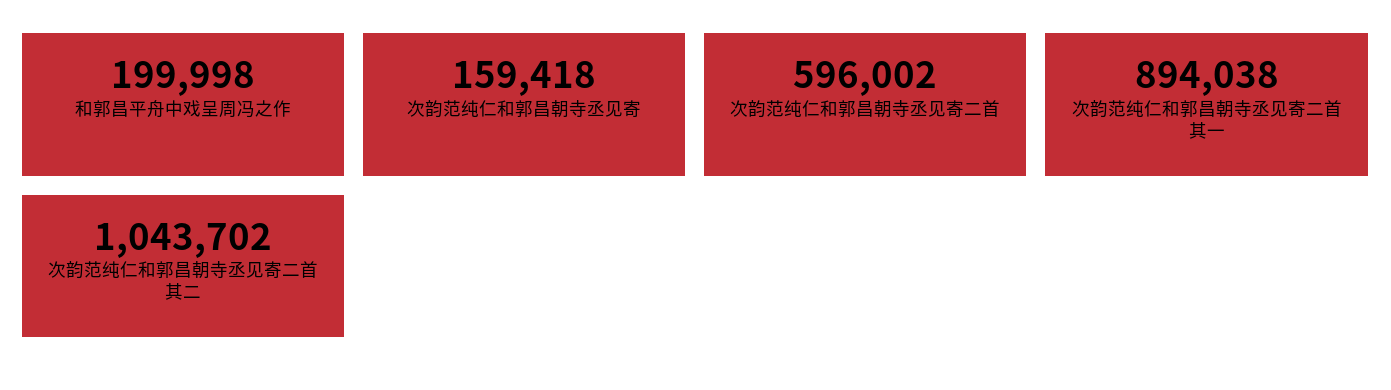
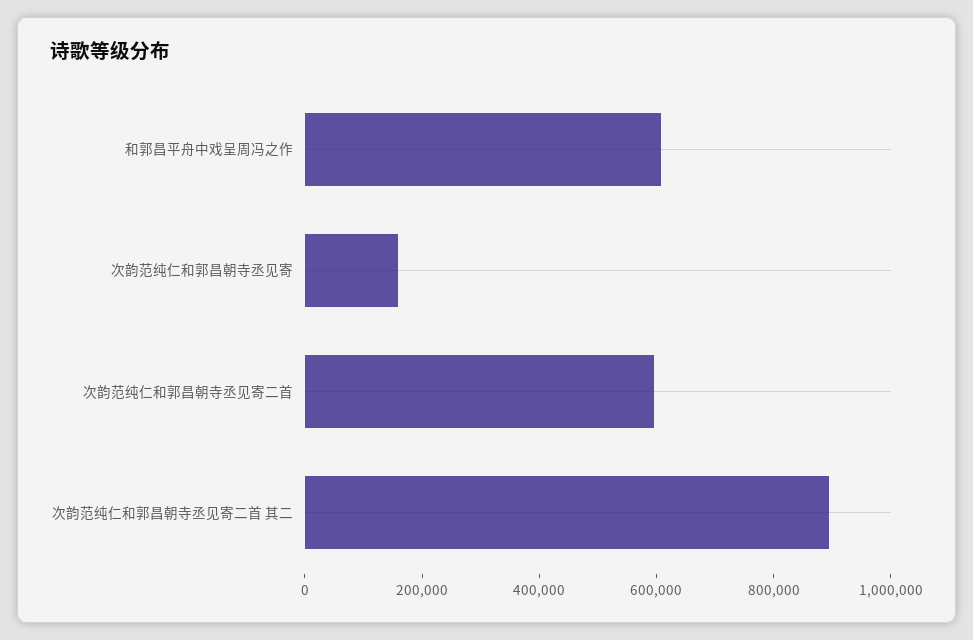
和郭昌平舟中戏呈周冯之作: 199998 -> 600000
次韵范纯仁和郭昌朝寺丞见寄二首 其一: 894038 -> none
次韵范纯仁和郭昌朝寺丞见寄二首 其二: 1043702 -> 900000

